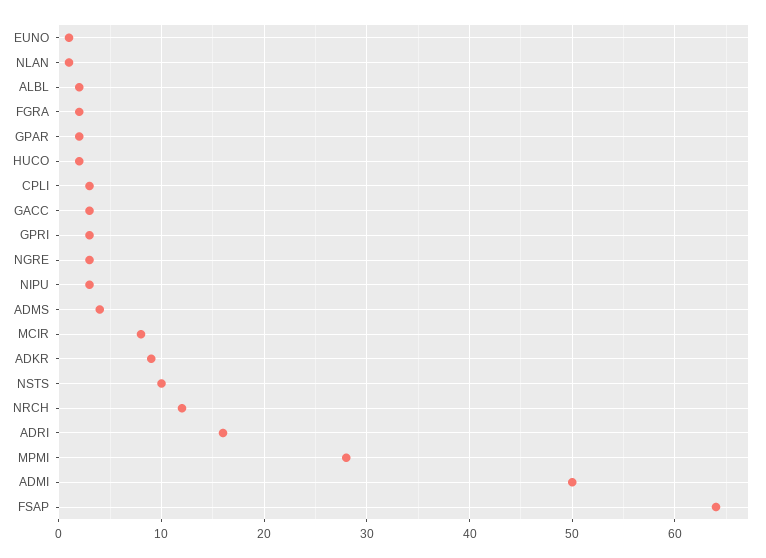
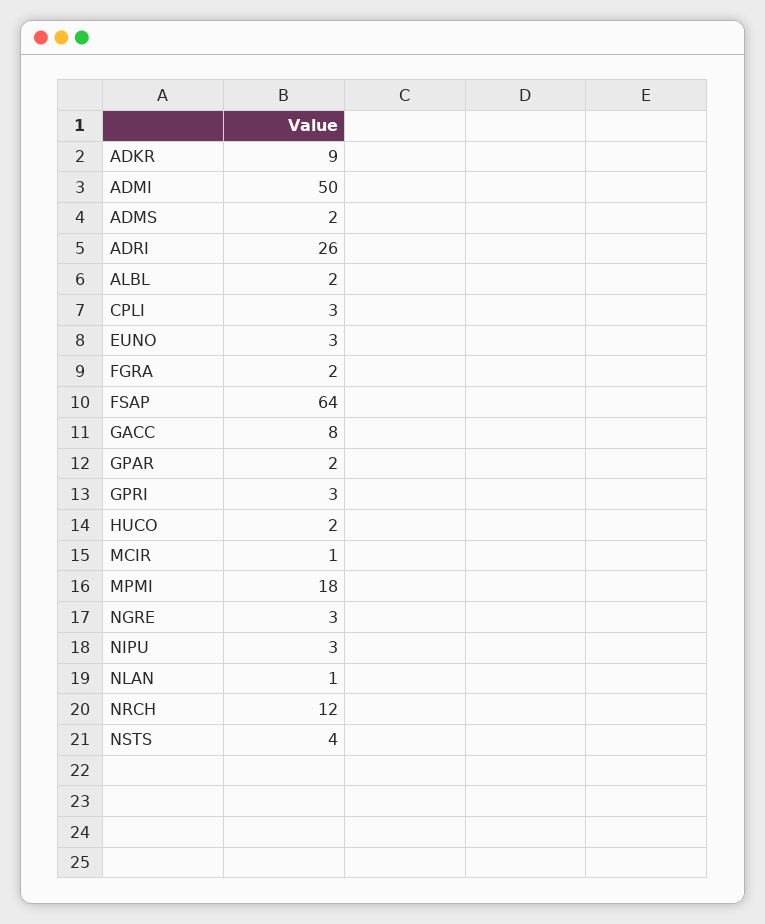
EUNO: 1 -> 3
GACC: 3 -> 8
ADMS: 4 -> 2
MCIR: 8 -> 1
NSTS: 10 -> 4
ADRI: 16 -> 26
MPMI: 28 -> 18

